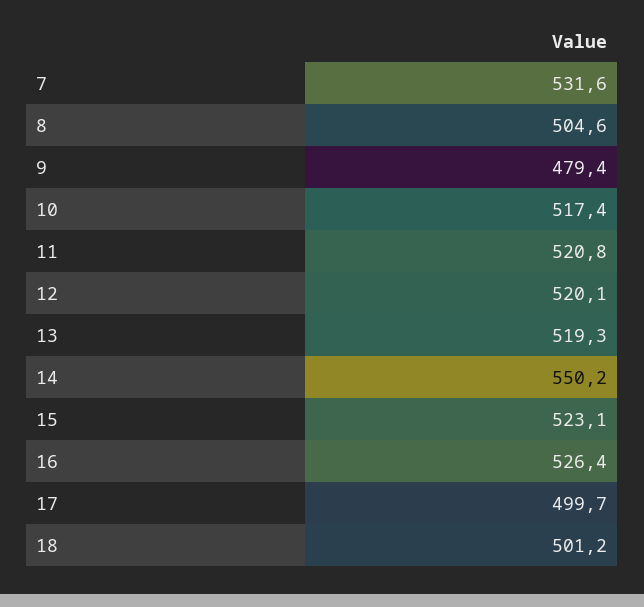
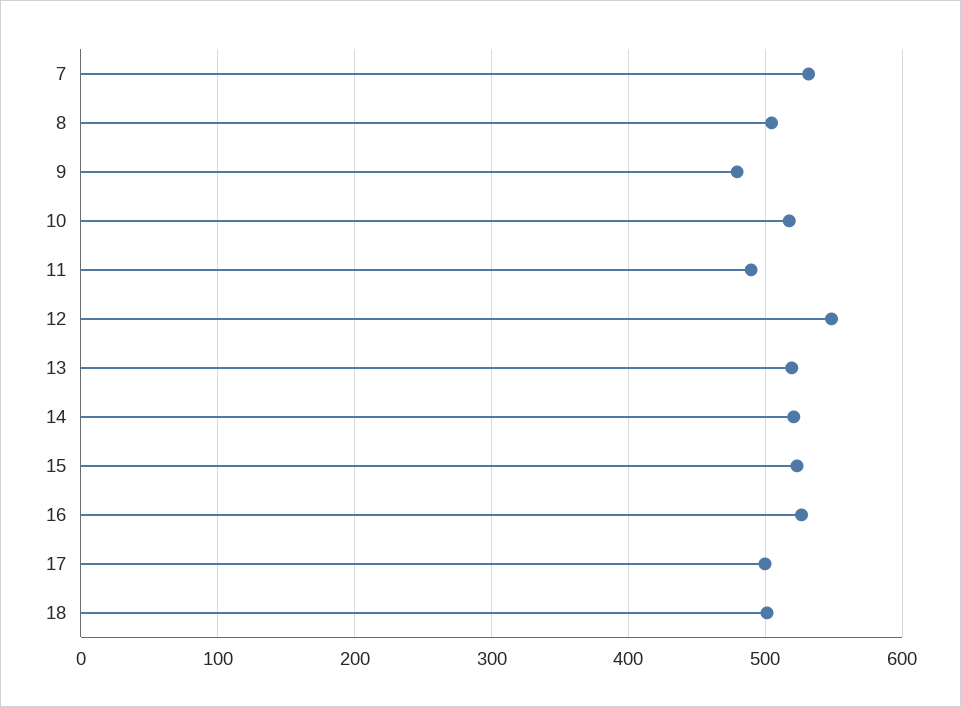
11: 520.8 -> 490
12: 520.1 -> 550
14: 550.2 -> 520

